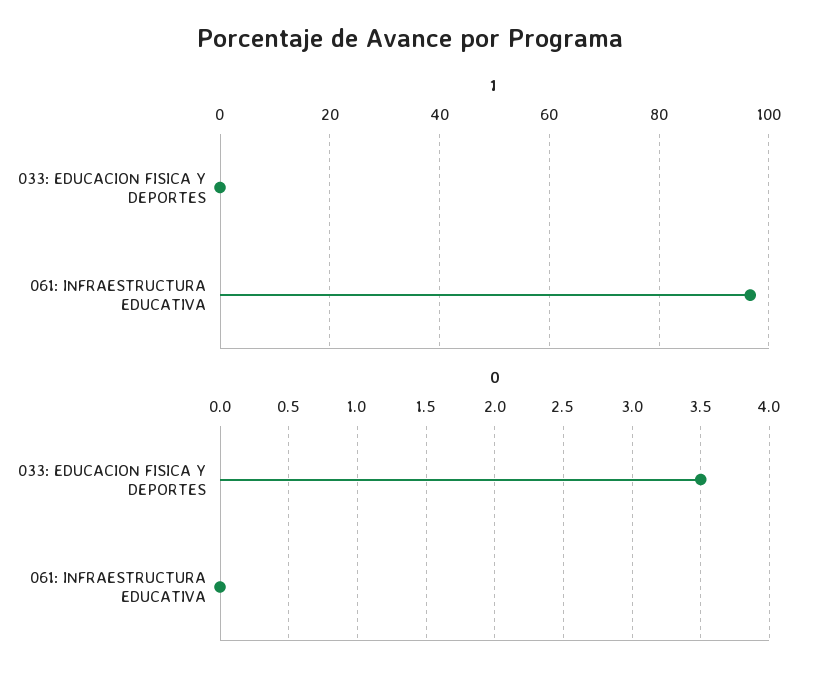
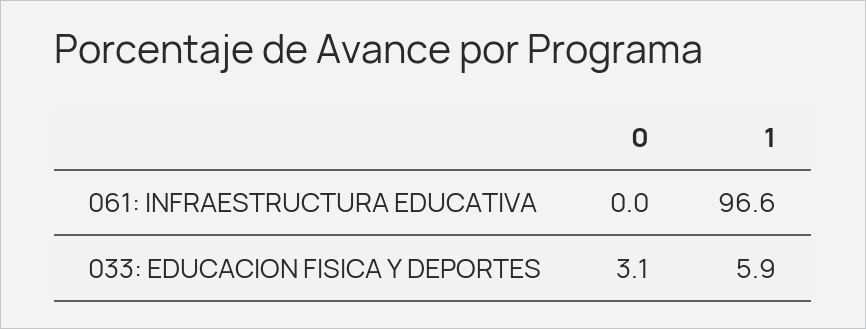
1, 033: EDUCACION FISICA Y DEPORTES: 0 -> 5.9
0, 033: EDUCACION FISICA Y DEPORTES: 3.5 -> 3.1

